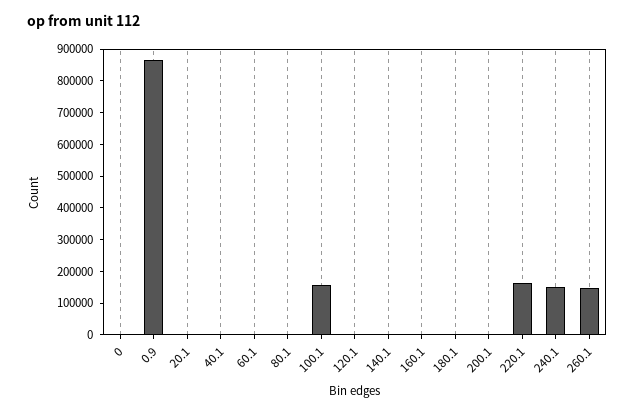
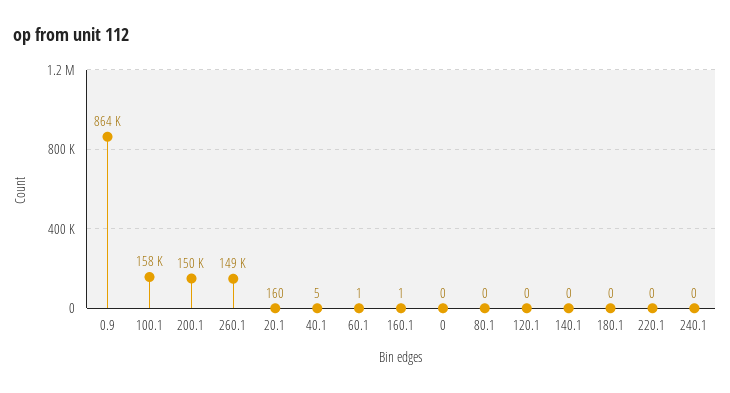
200.1: 0 -> 150000
220.1: 150000 -> 0
240.1: 150000 -> 0

